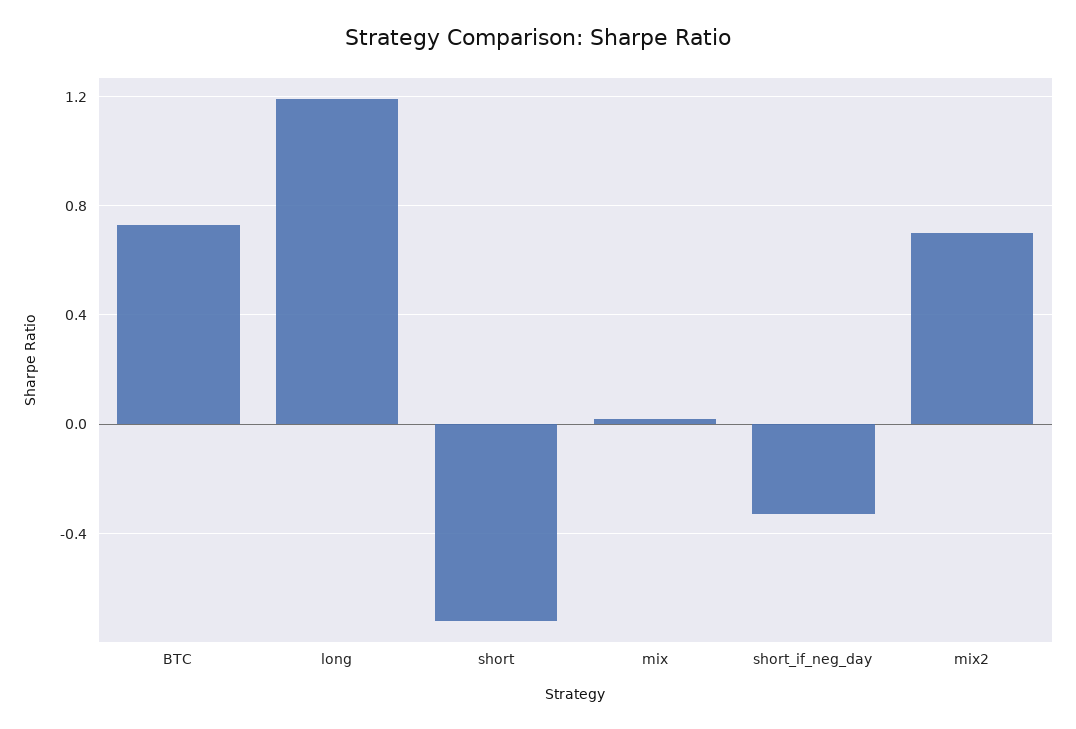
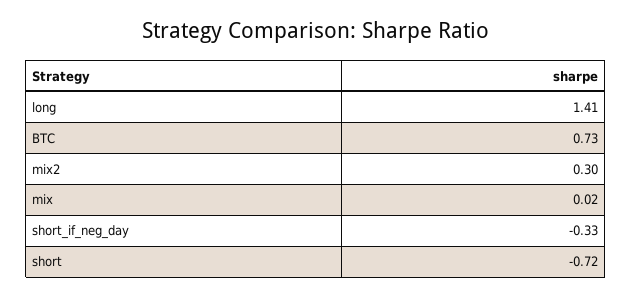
long: 1.2 -> 1.41
mix2: 0.7 -> 0.3

